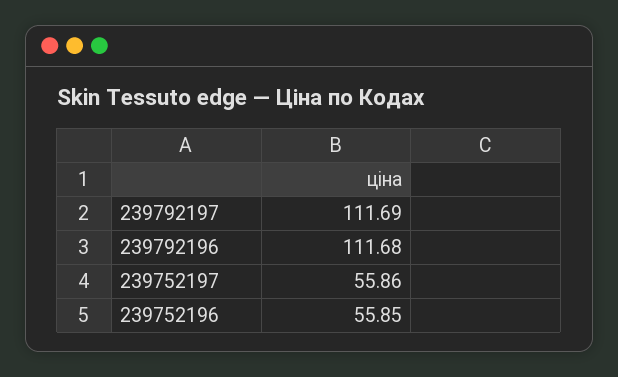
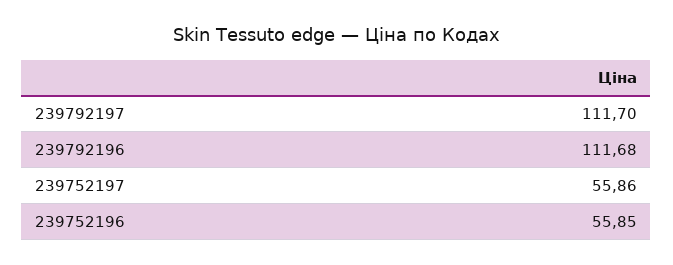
239792197: 111.69 -> 111.7

